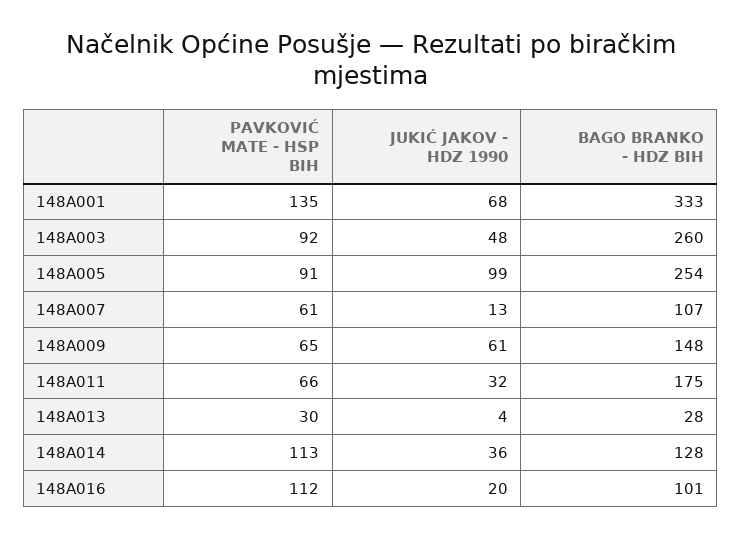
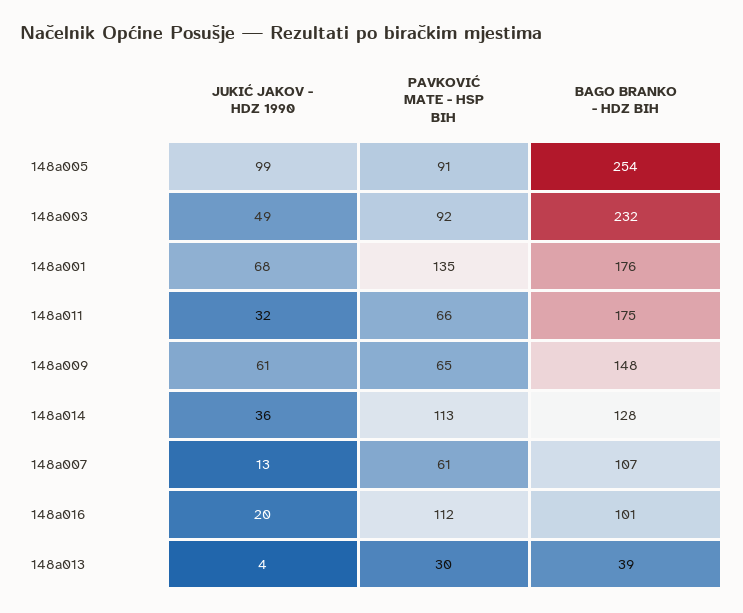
BAGO BRANKO - HDZ BIH, 148A001: 333 -> 176
JUKIĆ JAKOV - HDZ 1990, 148A003: 48 -> 49
BAGO BRANKO - HDZ BIH, 148A003: 260 -> 232
BAGO BRANKO - HDZ BIH, 148A013: 28 -> 39

